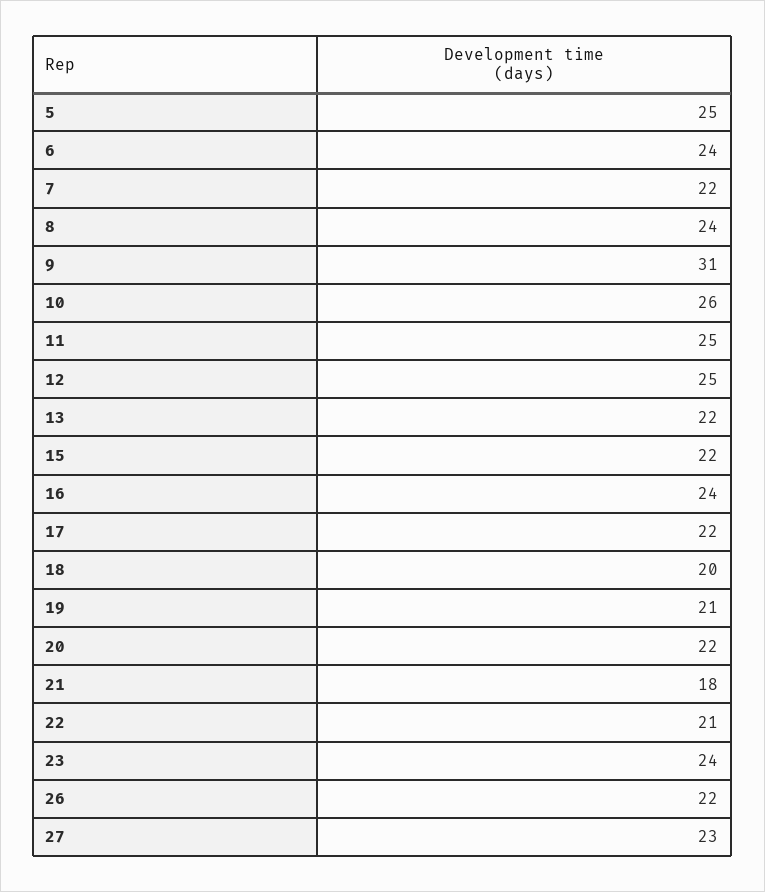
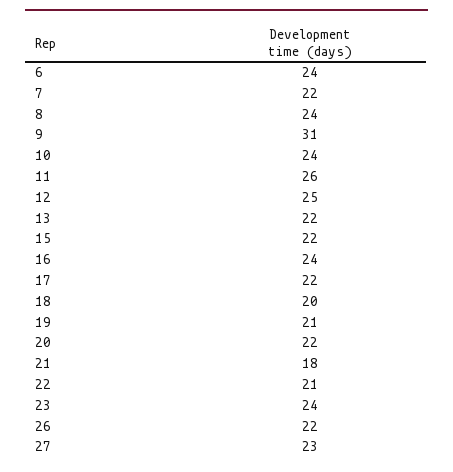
5: 25 -> none
10: 26 -> 24
11: 25 -> 26

